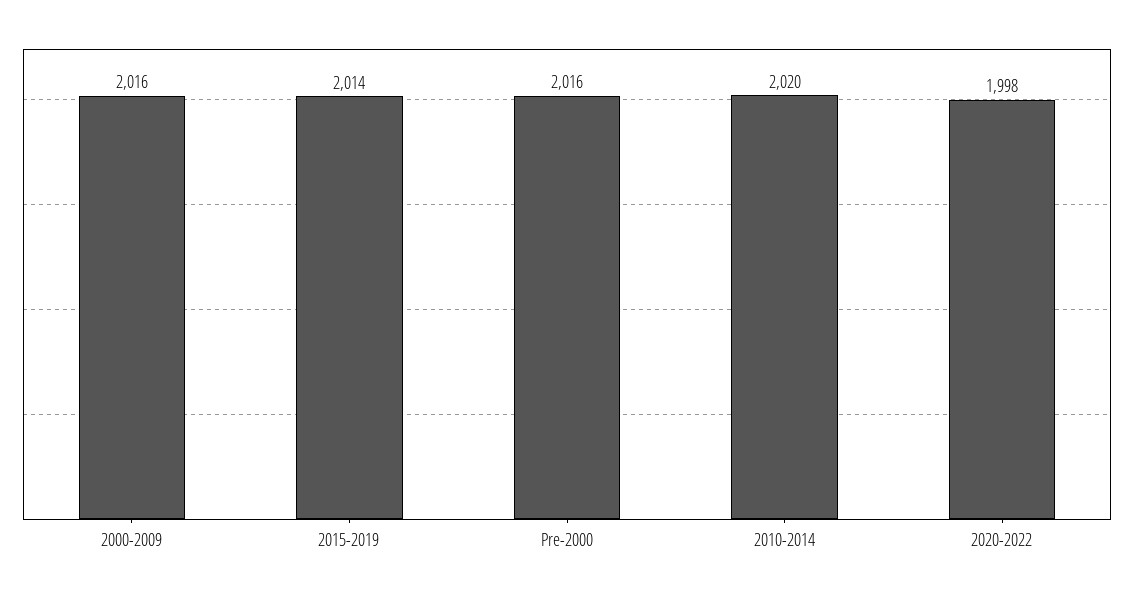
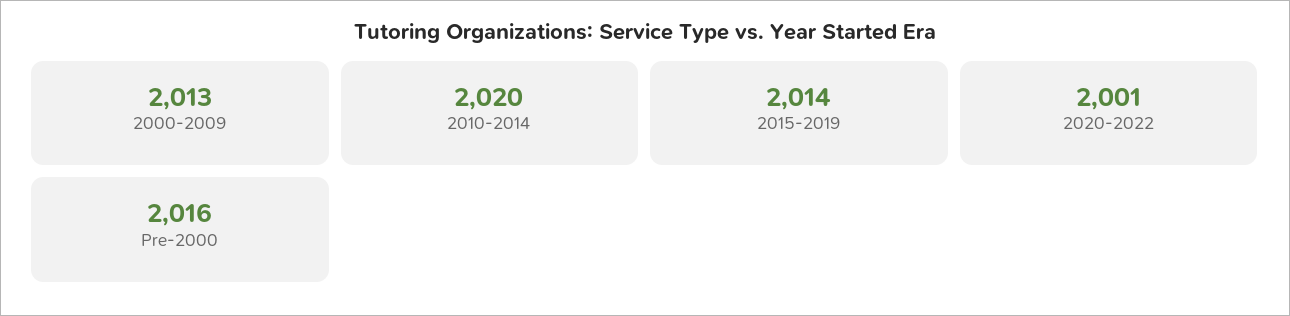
2000-2009: 2016 -> 2013
2020-2022: 1998 -> 2001

